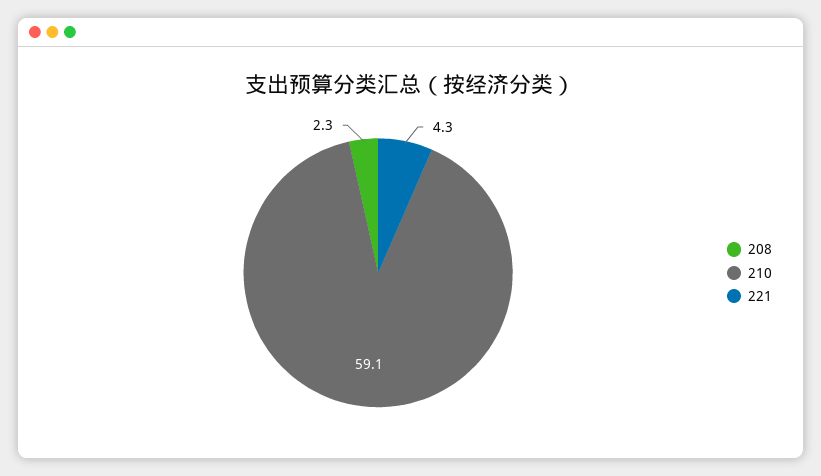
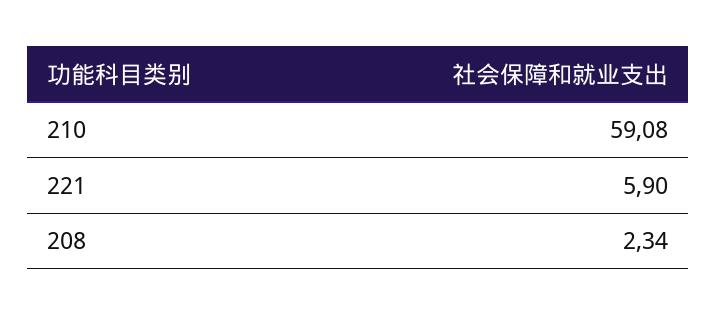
221: 4.3 -> 5.9

